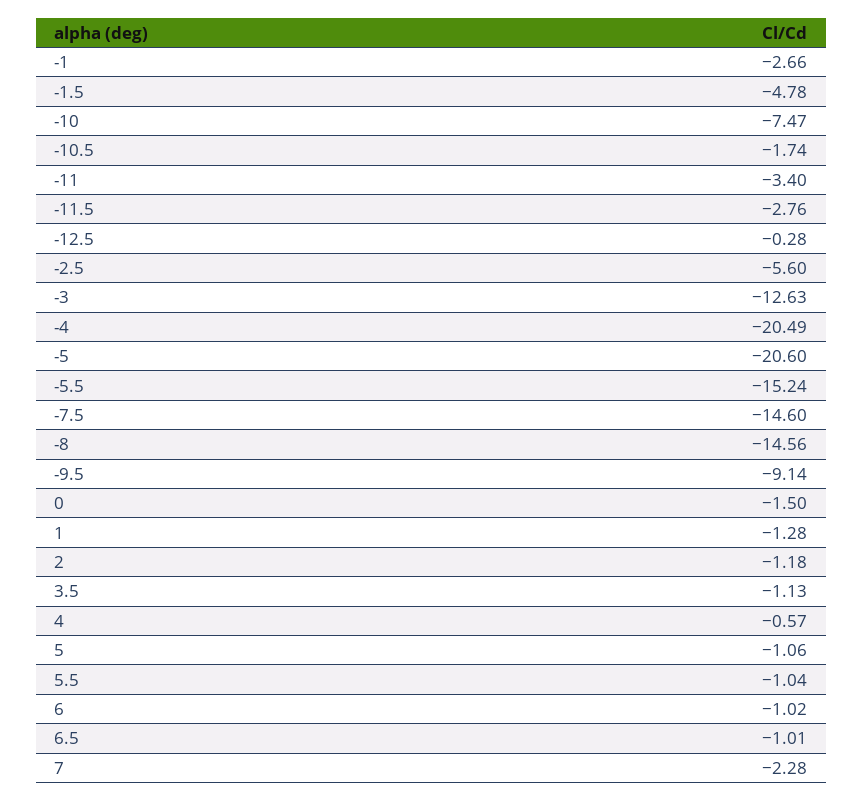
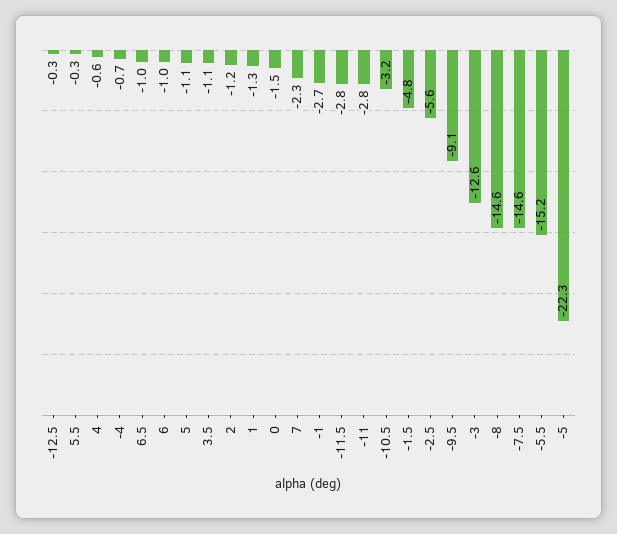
-10: -7.47 -> none
-10.5: -1.74 -> -3.2
-11: -3.4 -> -2.8
-4: -20.49 -> -0.7
-5: -20.6 -> -22.3
5.5: -1.04 -> -0.3

